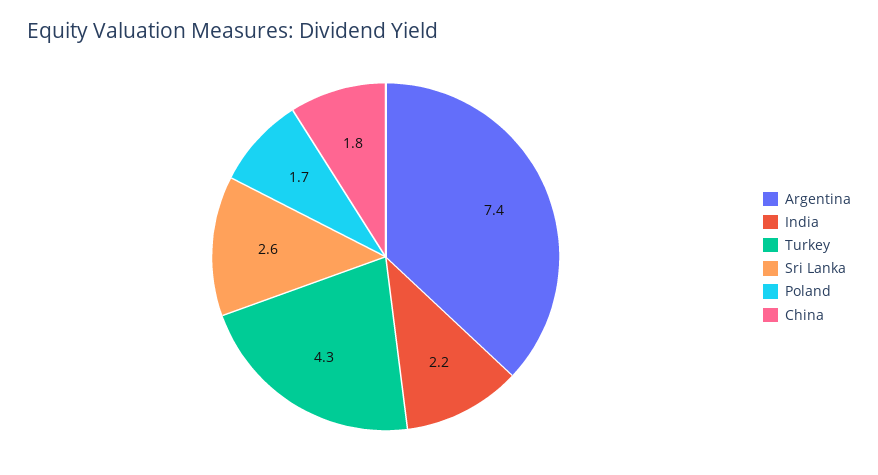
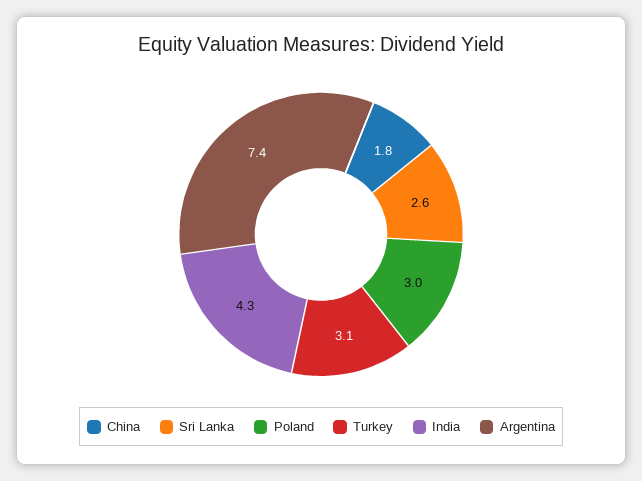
India: 2.2 -> 4.3
Turkey: 4.3 -> 3.1
Poland: 1.7 -> 3

